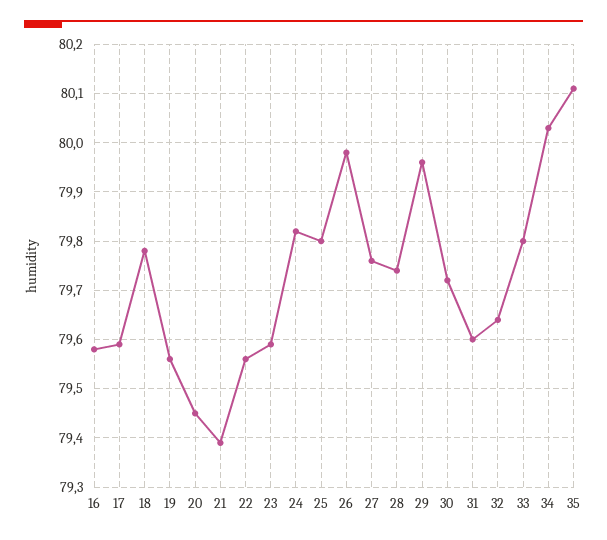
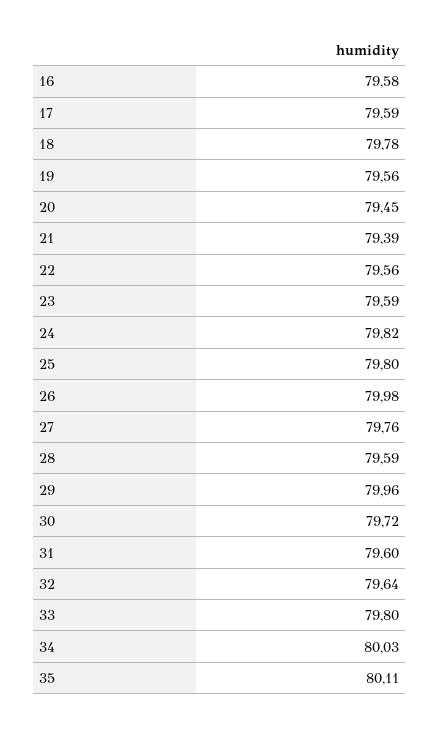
28: 79.75 -> 79.59

